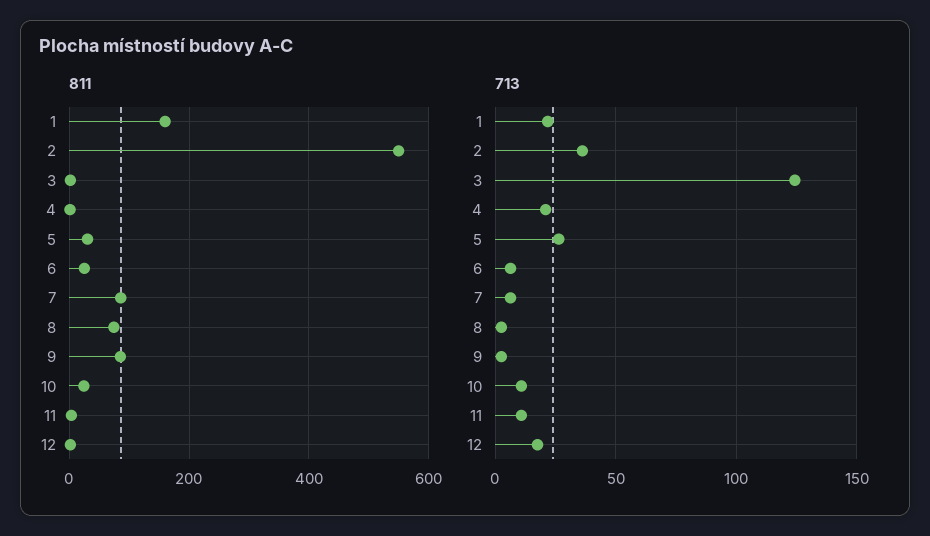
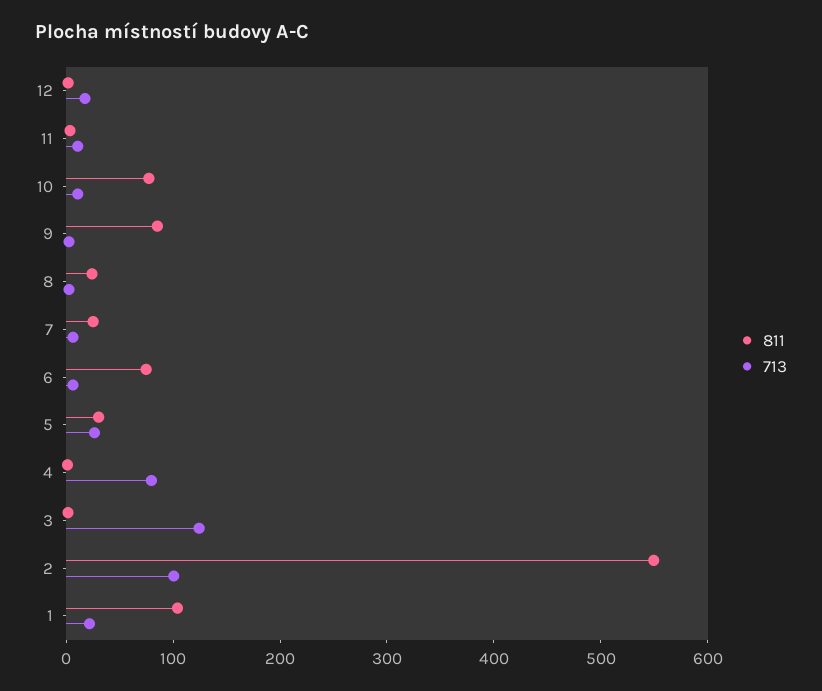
811, 1: 160 -> 100
811, 6: 20 -> 80
811, 7: 80 -> 20
811, 8: 80 -> 20
811, 10: 20 -> 80
713, 2: 35 -> 100
713, 4: 20 -> 80

